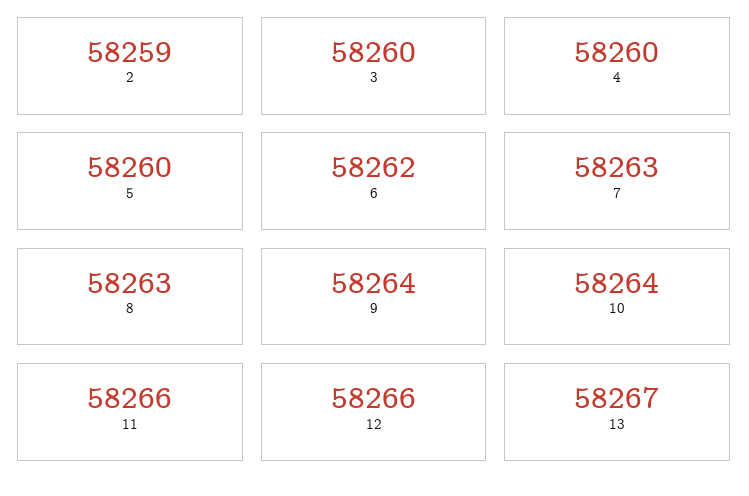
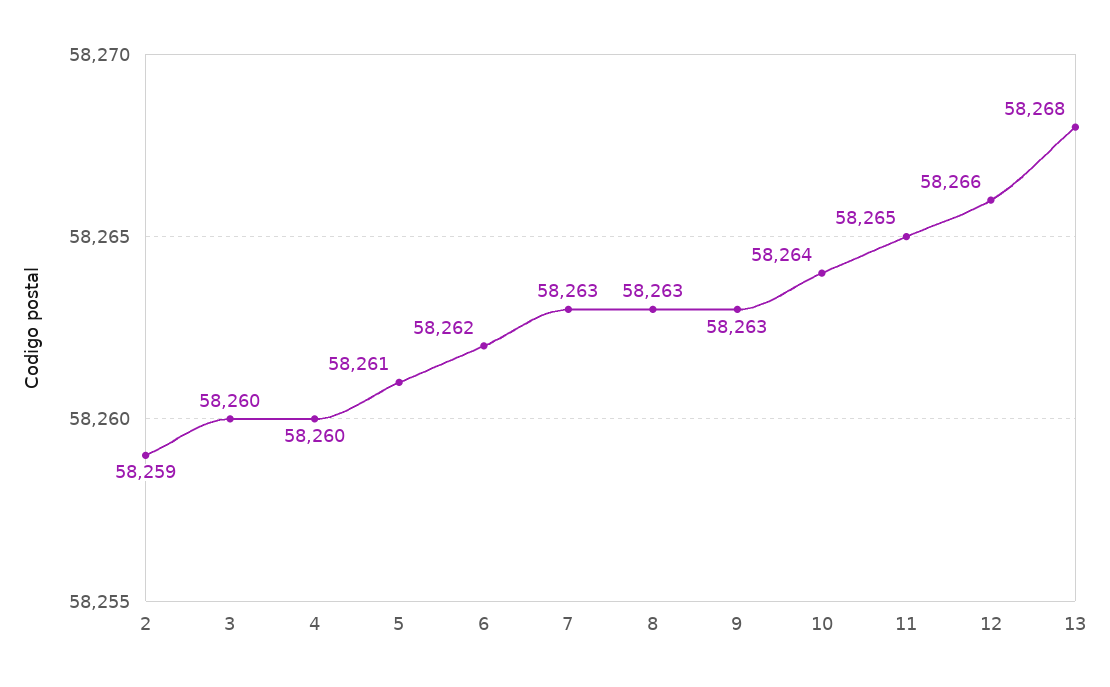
5: 58260 -> 58261
9: 58264 -> 58263
11: 58266 -> 58265
13: 58267 -> 58268

